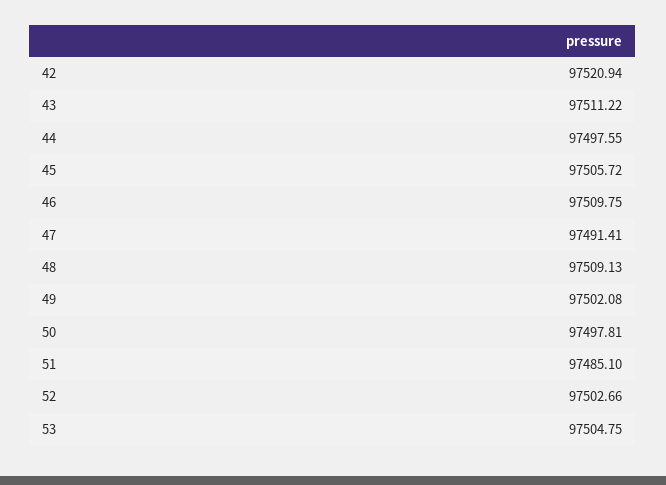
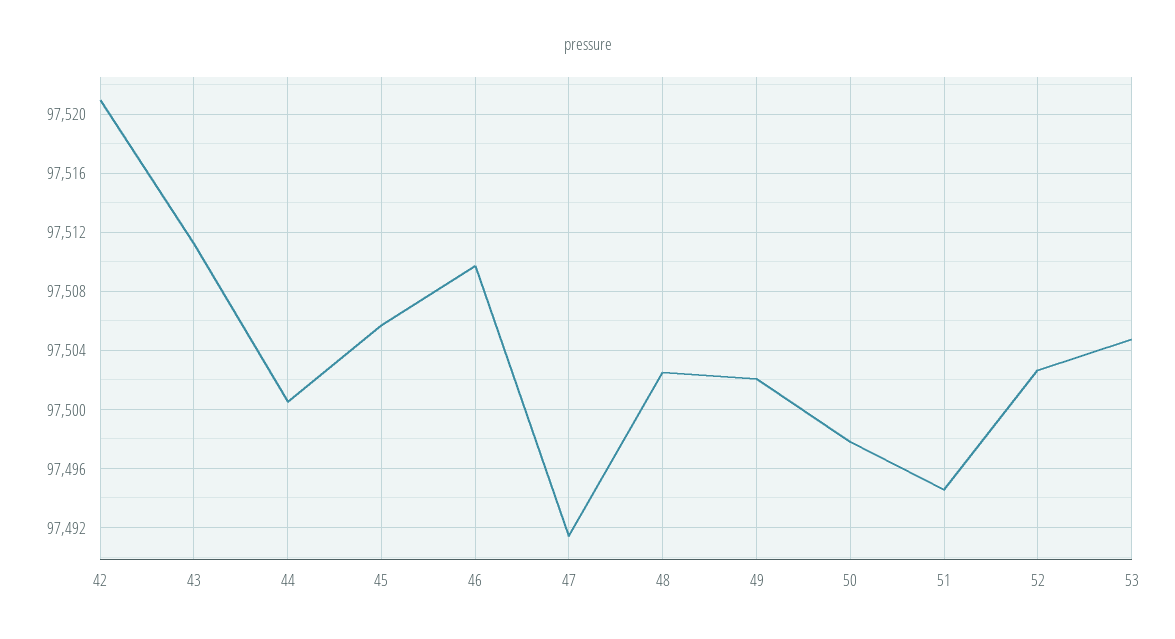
44: 97497.55 -> 97500.5
48: 97509.13 -> 97502.5
51: 97485.1 -> 97494.5

